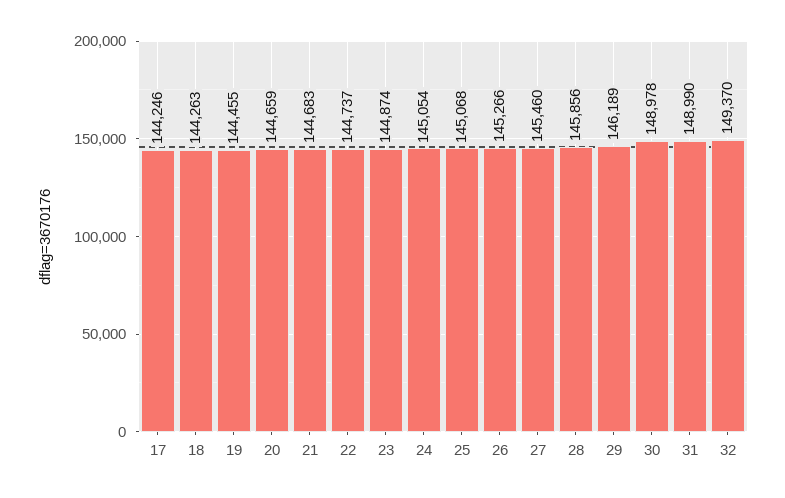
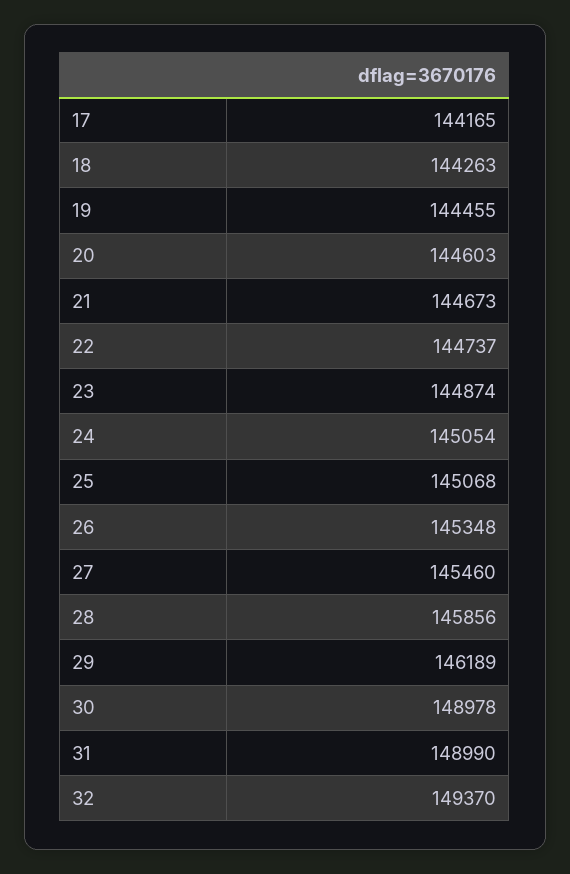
17: 144246 -> 144165
20: 144659 -> 144603
21: 144683 -> 144673
26: 145266 -> 145348

